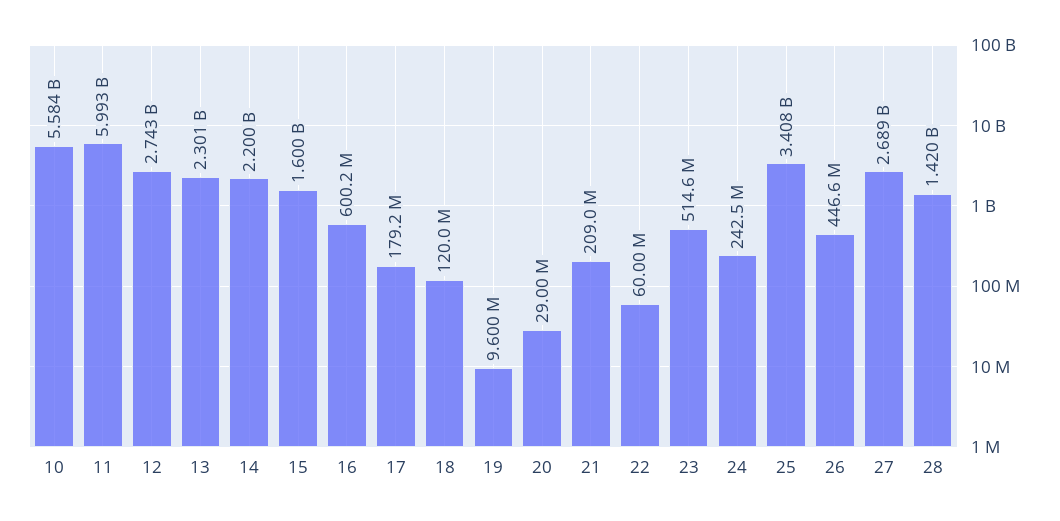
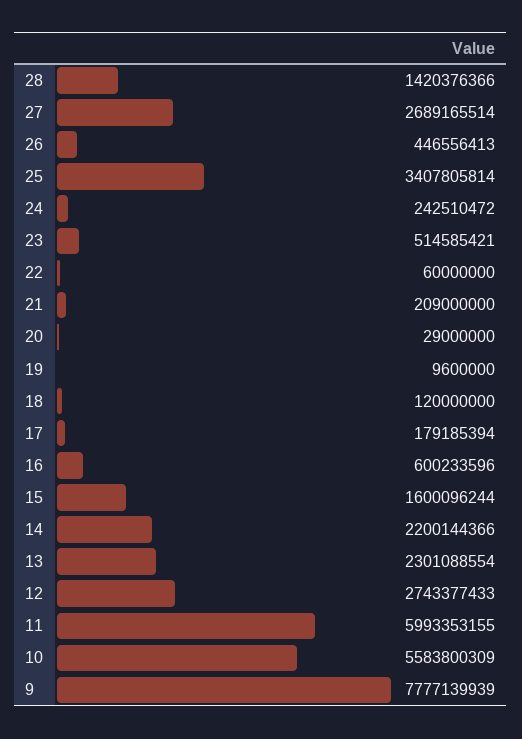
9: none -> 7777139939

